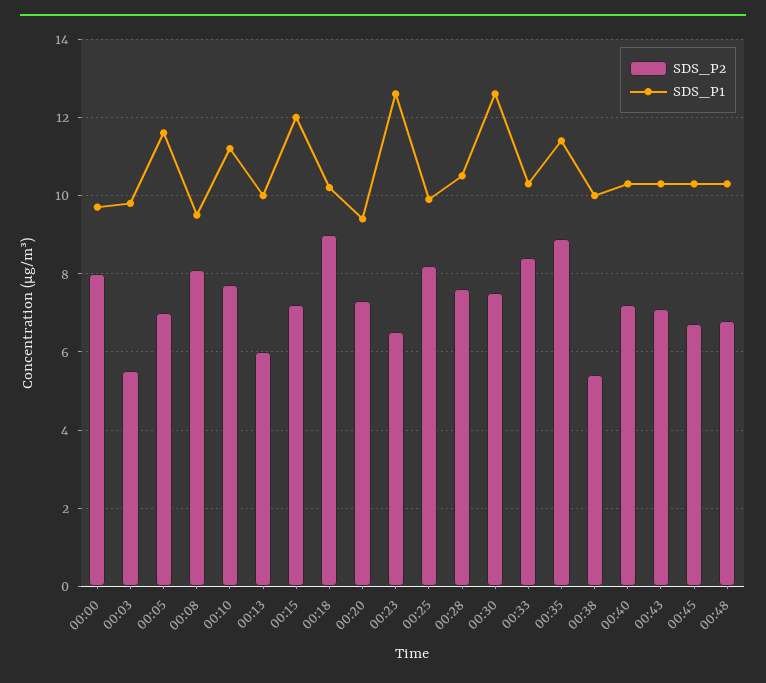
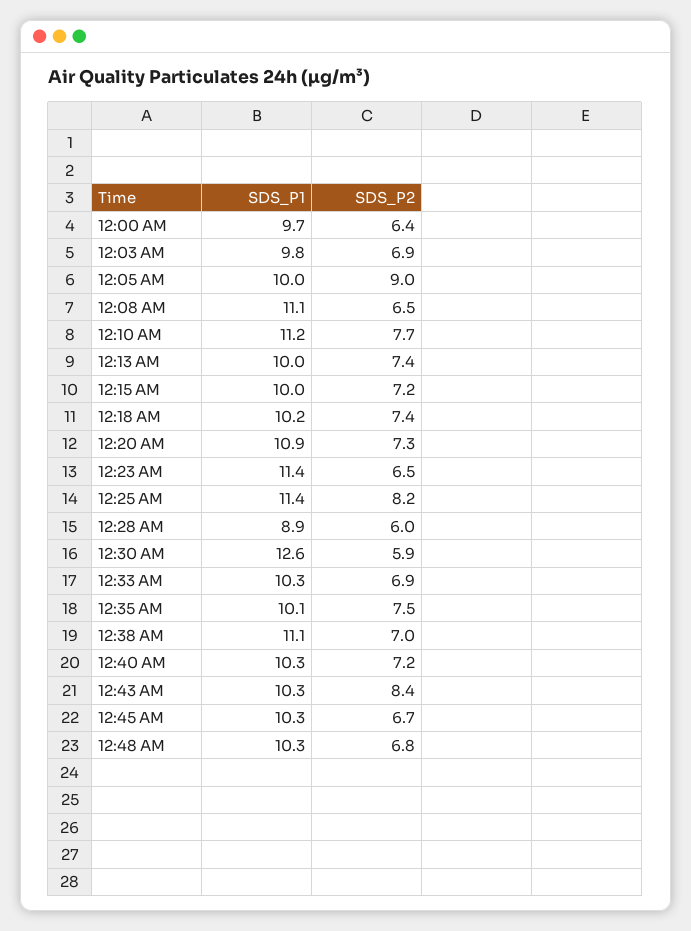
SDS_P2, 00:00: 8 -> 6.4
SDS_P2, 00:03: 5.5 -> 6.9
SDS_P2, 00:05: 7 -> 9
SDS_P1, 00:05: 11.5 -> 10
SDS_P2, 00:08: 8 -> 6.5
SDS_P1, 00:08: 9.5 -> 11.1
SDS_P2, 00:13: 6 -> 7.4
SDS_P1, 00:15: 12 -> 10
SDS_P2, 00:18: 9 -> 7.4
SDS_P1, 00:20: 9.5 -> 10.9
SDS_P1, 00:23: 12.5 -> 11.4
SDS_P1, 00:25: 10 -> 11.4
SDS_P2, 00:28: 7.5 -> 6
SDS_P1, 00:28: 10.5 -> 8.9
SDS_P2, 00:30: 7.5 -> 5.9
SDS_P2, 00:33: 8.5 -> 6.9
SDS_P2, 00:35: 9 -> 7.5
SDS_P1, 00:35: 11.5 -> 10.1
SDS_P2, 00:38: 5.5 -> 7
SDS_P1, 00:38: 10 -> 11.1
SDS_P2, 00:43: 7 -> 8.4

